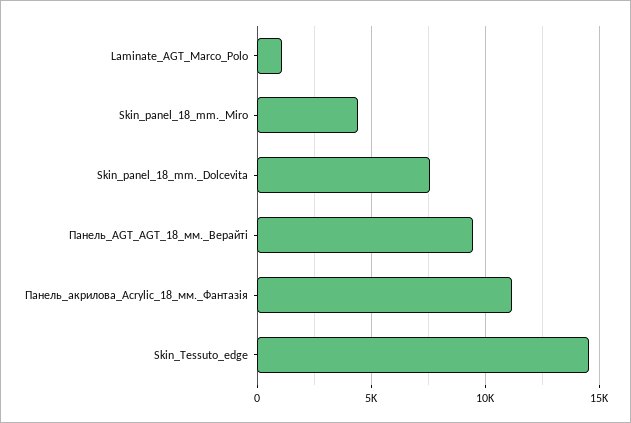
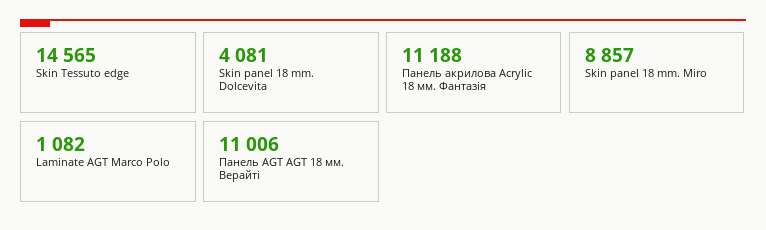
Skin_panel_18_mm._Miro: 4500 -> 8857
Skin_panel_18_mm._Dolcevita: 7500 -> 4081
Панель_AGT_AGT_18_мм._Верайті: 9500 -> 11006

